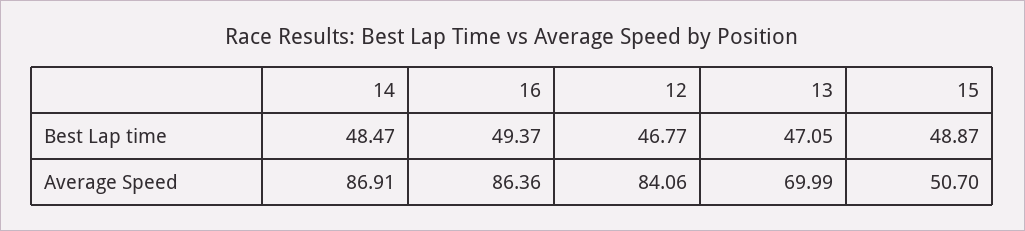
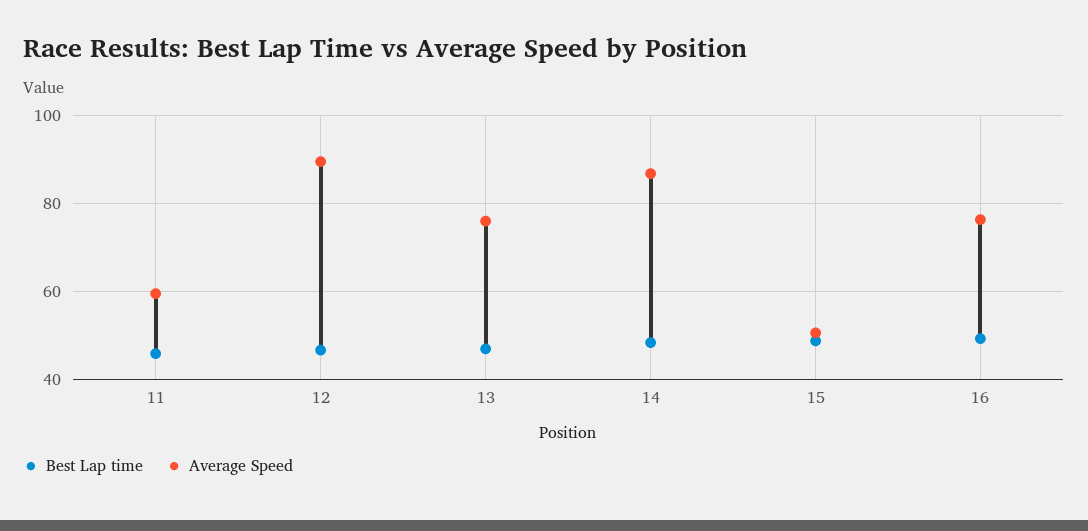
Average Speed, 16: 86.36 -> 76
Average Speed, 12: 84.06 -> 90
Average Speed, 13: 69.99 -> 76
Best Lap time, 11: none -> 46
Average Speed, 11: none -> 60

